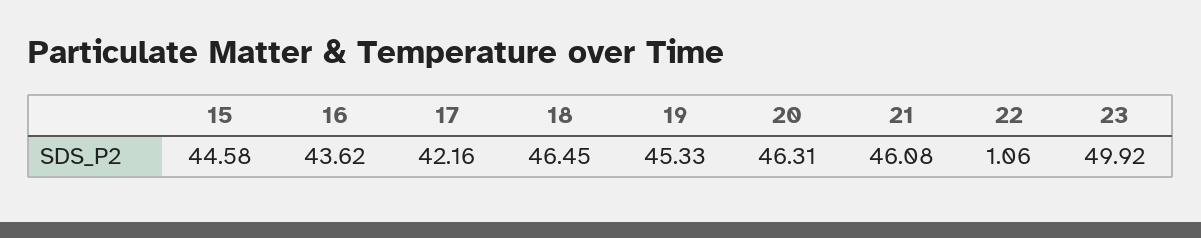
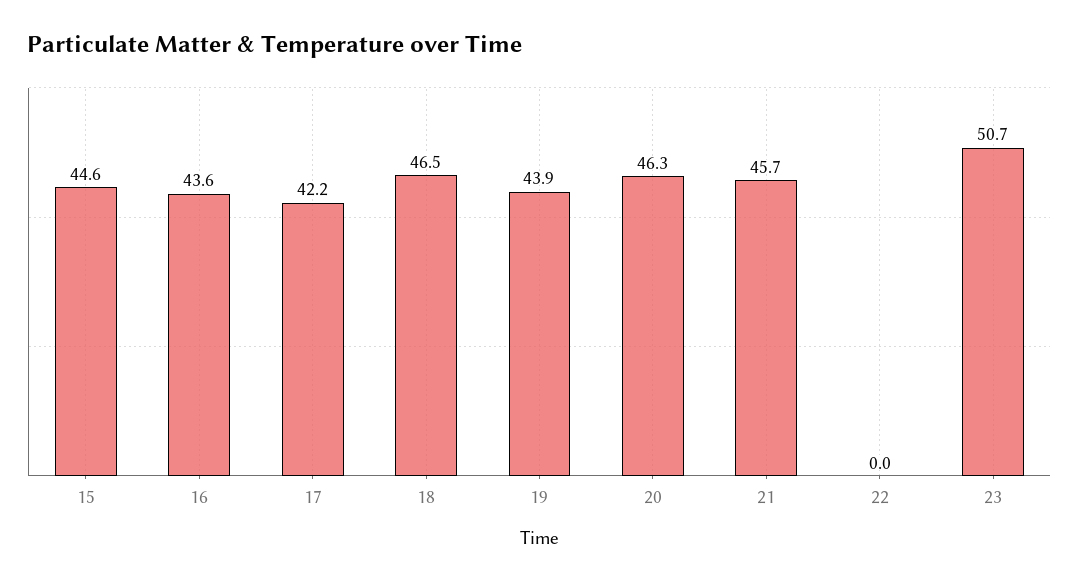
19: 45.33 -> 43.9
21: 46.08 -> 45.7
22: 1.06 -> 0
23: 49.92 -> 50.7

